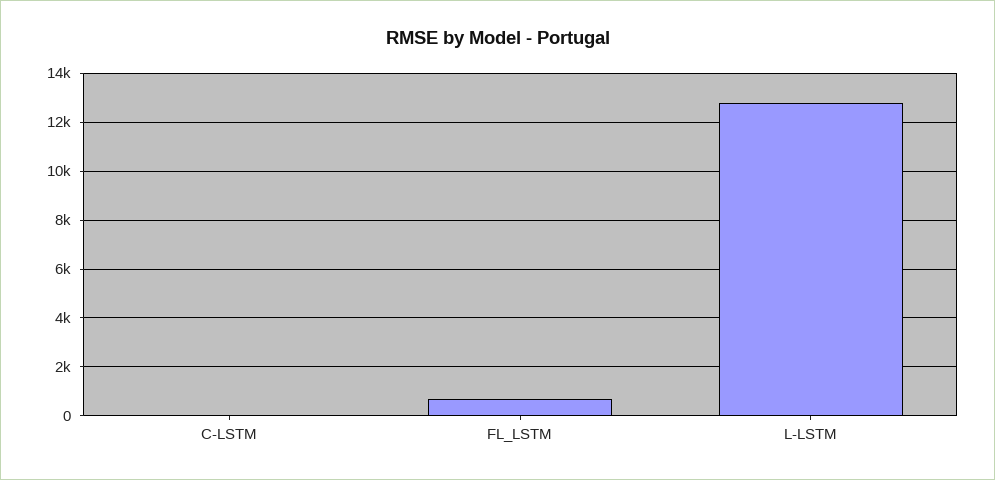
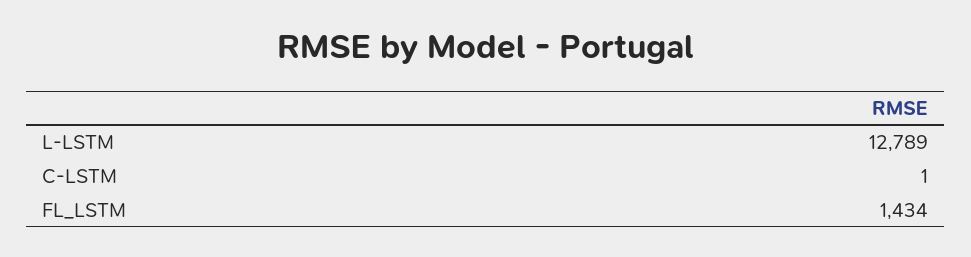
FL_LSTM: 750 -> 1434

